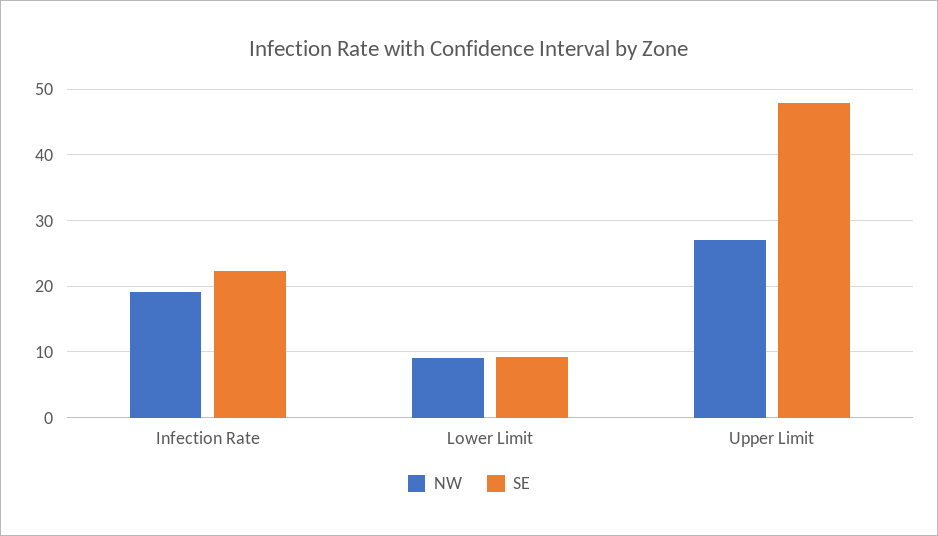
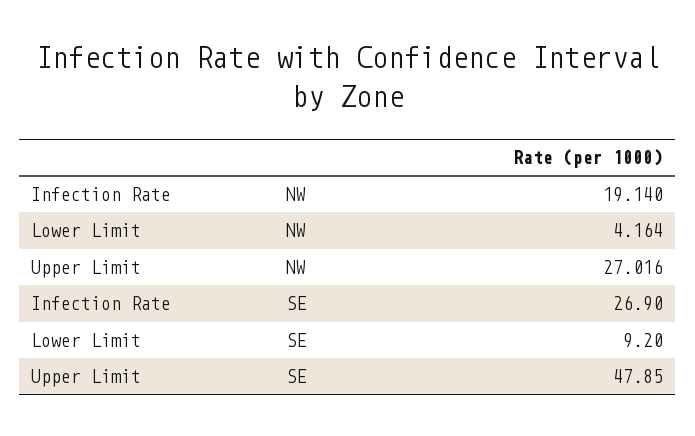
SE, Infection Rate: 22 -> 26.9
NW, Lower Limit: 9 -> 4.164

